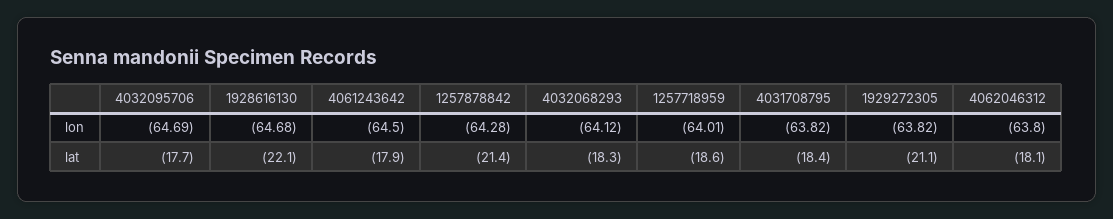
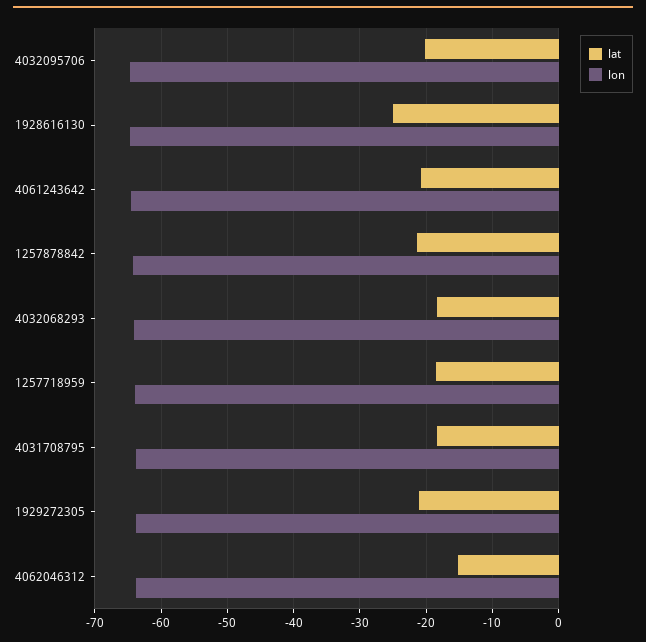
lat, 4032095706: -17.7 -> -20
lat, 1928616130: -22.1 -> -25
lat, 4061243642: -17.9 -> -21
lat, 4062046312: -18.1 -> -15

